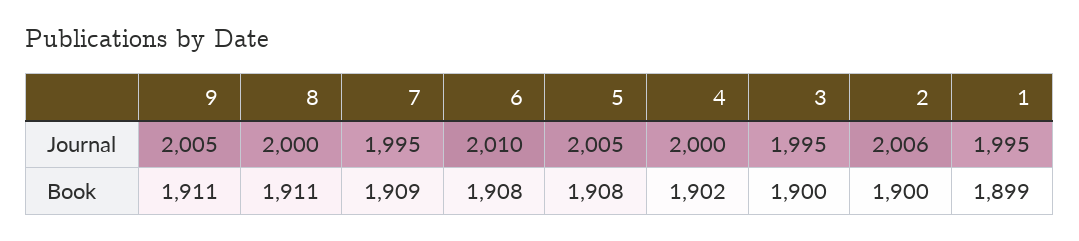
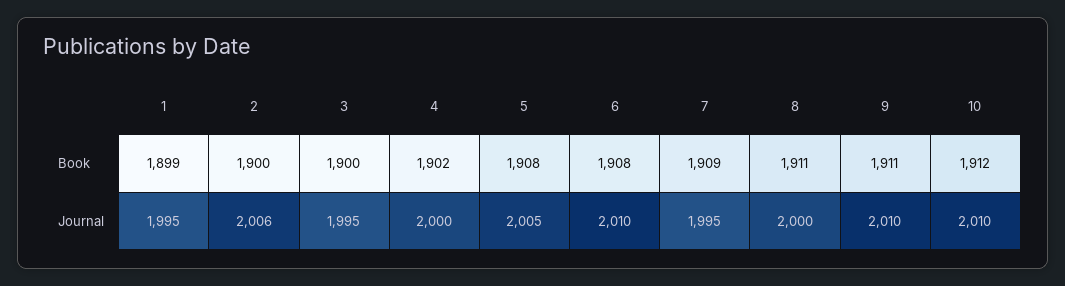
9, Journal: 2005 -> 2010
10, Book: none -> 1912
10, Journal: none -> 2010

